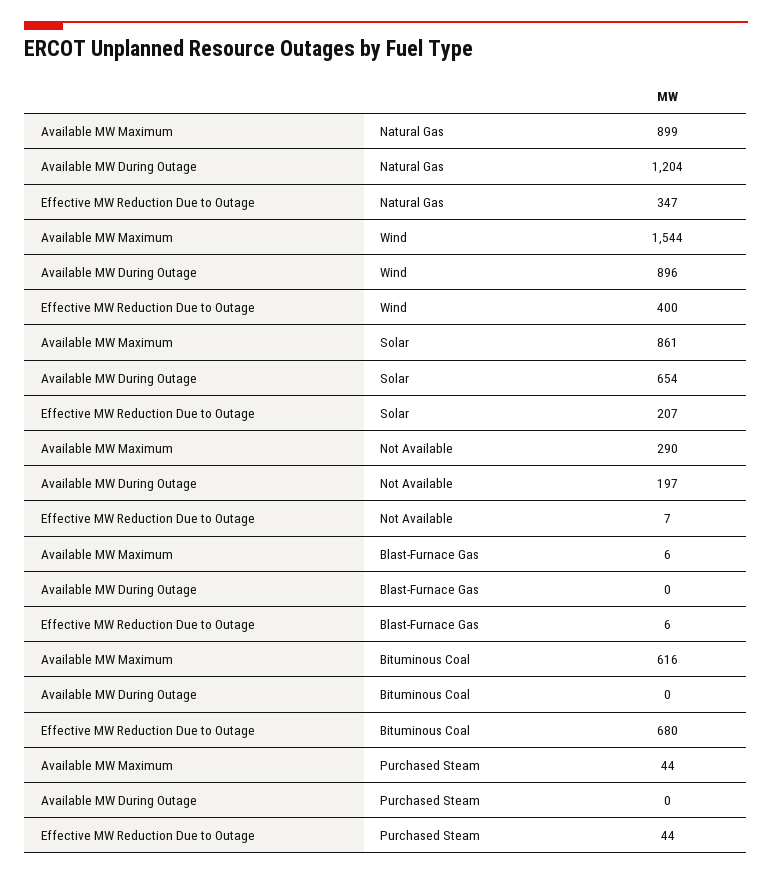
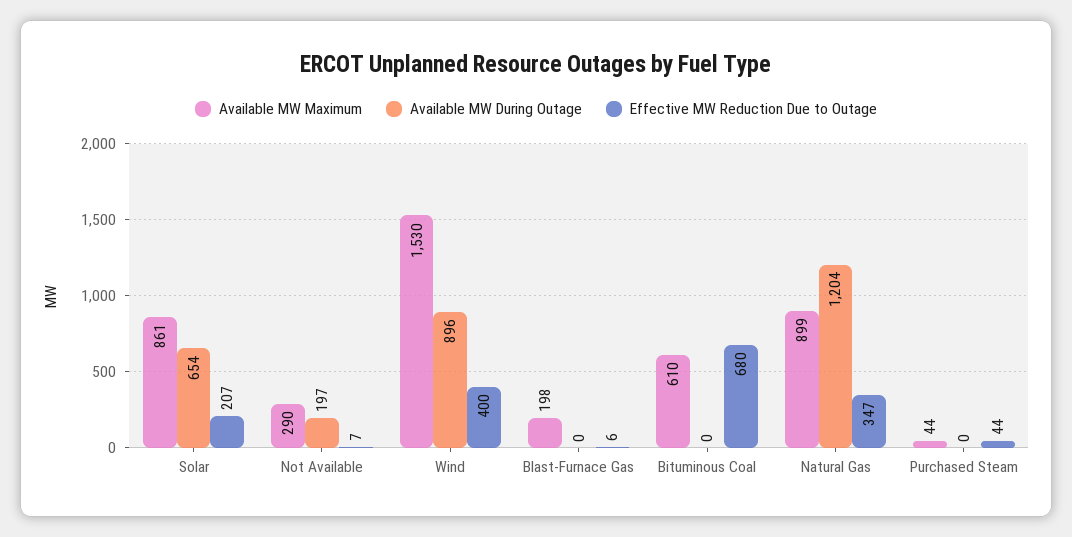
Available MW Maximum, Wind: 1544 -> 1530
Available MW Maximum, Blast-Furnace Gas: 6 -> 198
Available MW Maximum, Bituminous Coal: 616 -> 610

